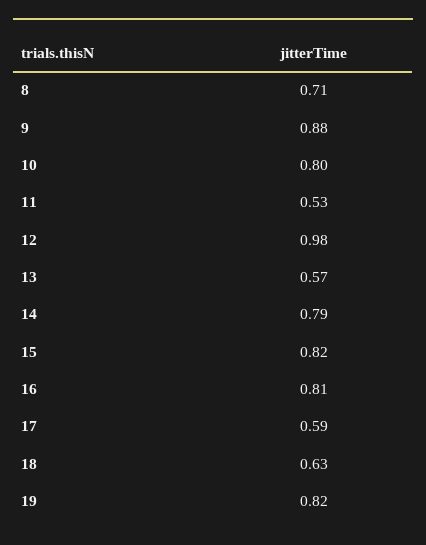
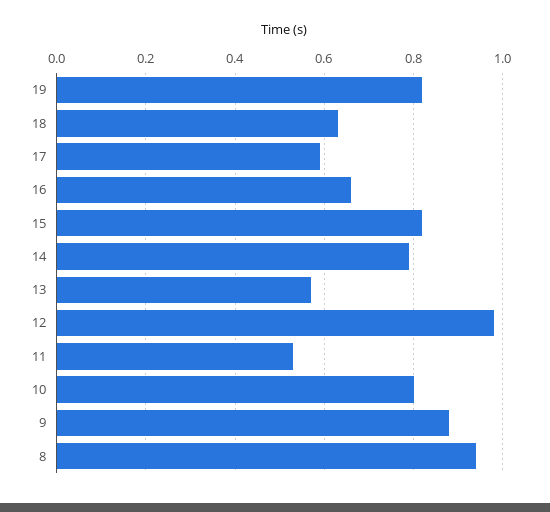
8: 0.71 -> 0.95
16: 0.81 -> 0.65

